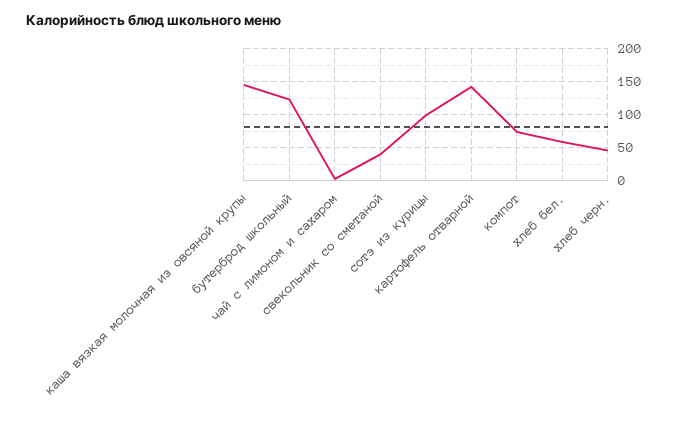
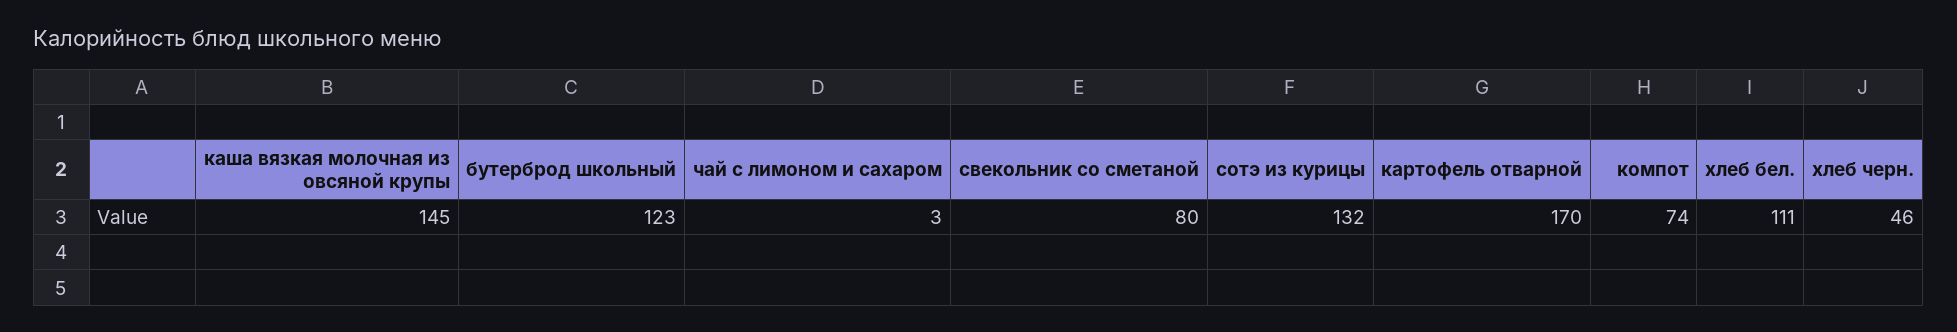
свекольник со сметаной: 40 -> 80
сотэ из курицы: 100 -> 132
картофель отварной: 140 -> 170
хлеб бел.: 60 -> 111

